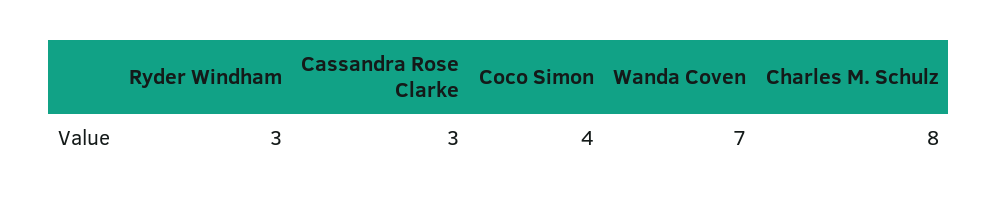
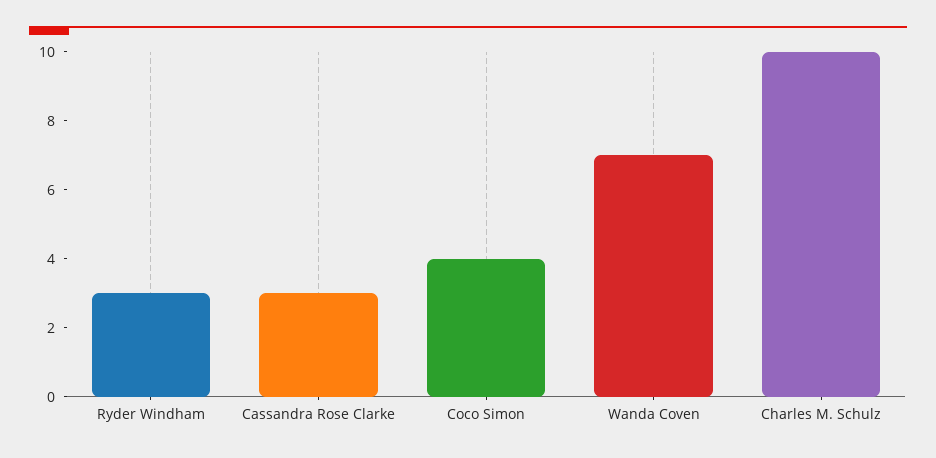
Charles M. Schulz: 8 -> 10

